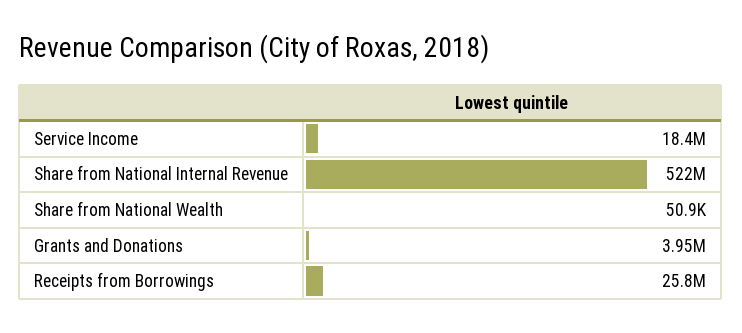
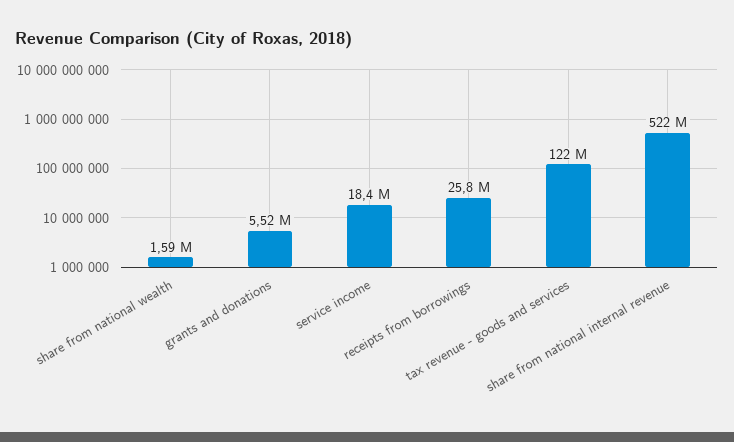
Share from National Wealth: 50900 -> 1590000
Grants and Donations: 3950000 -> 5520000
tax revenue - goods and services: none -> 122000000

